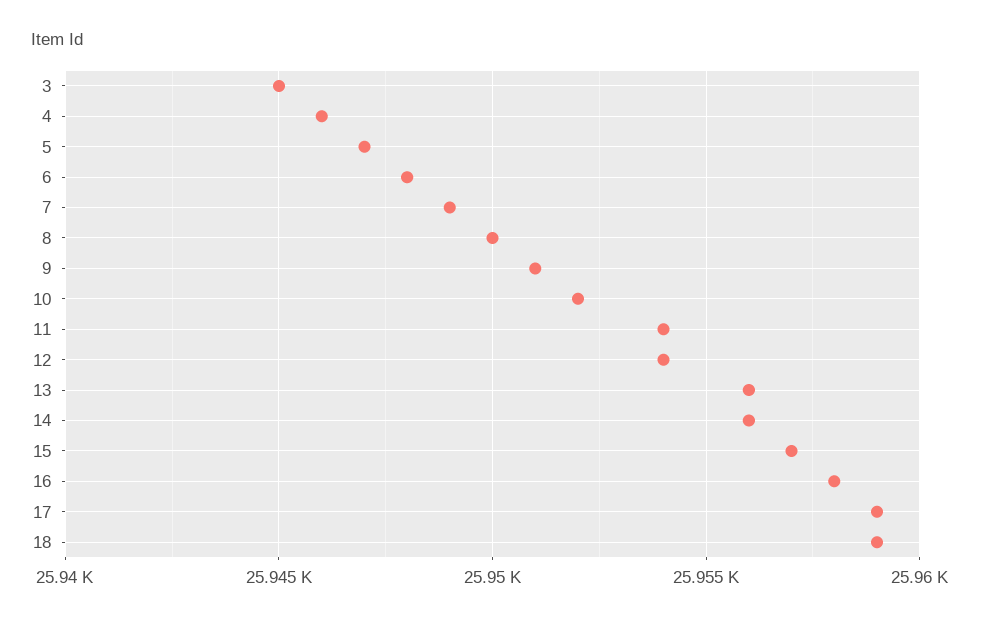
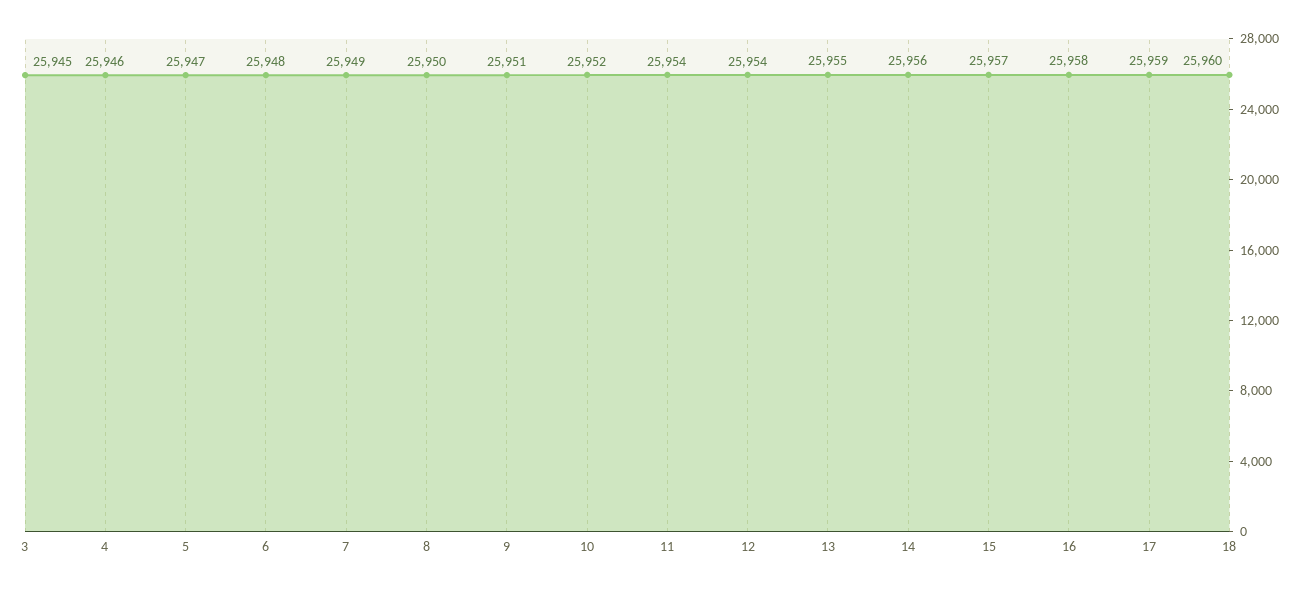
13: 25956 -> 25955
18: 25959 -> 25960

